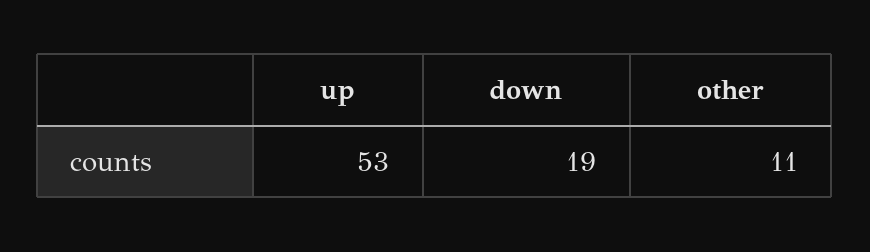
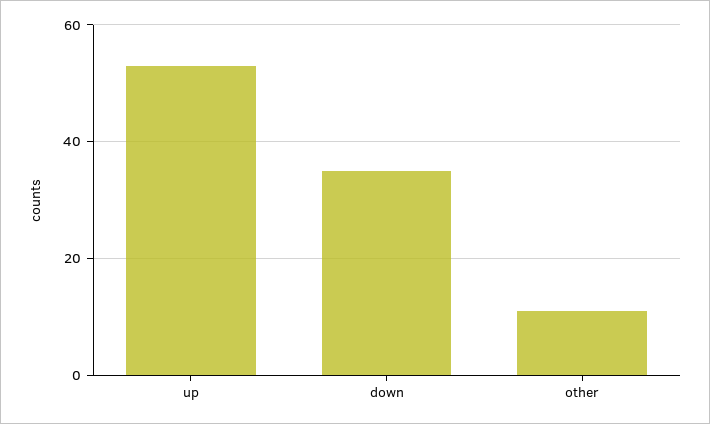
down: 19 -> 35

